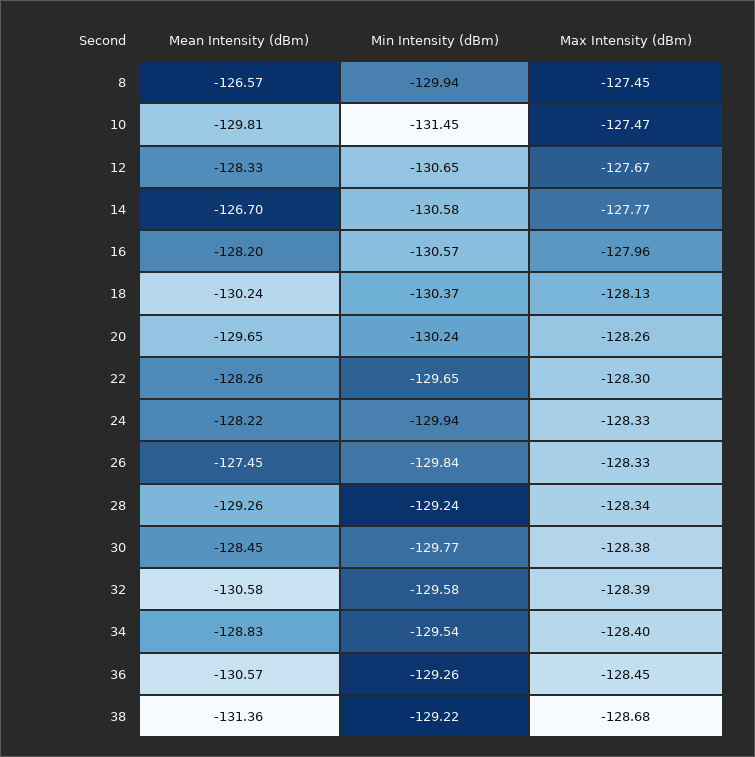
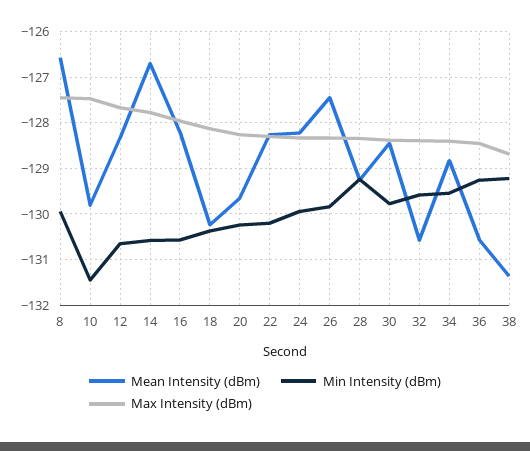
Min Intensity (dBm), 22: -129.65 -> -130.2

